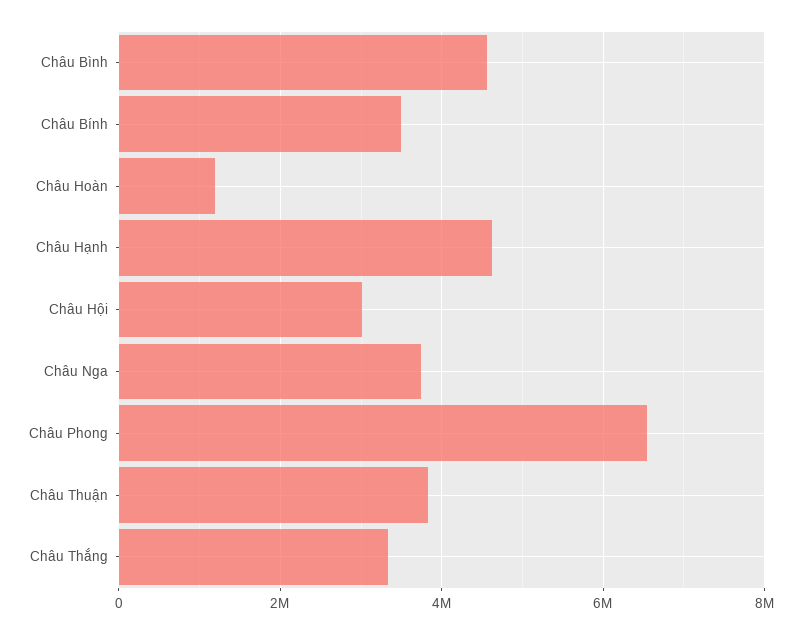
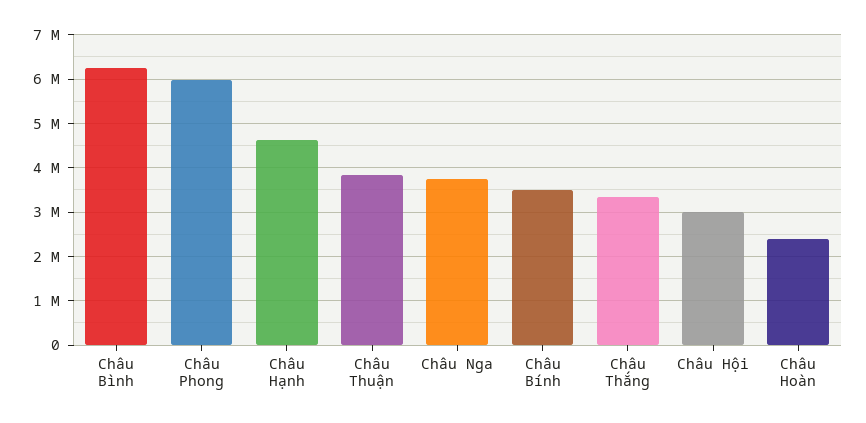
Châu Bình: 4600000 -> 6200000
Châu Hoàn: 1200000 -> 2400000
Châu Phong: 6600000 -> 6000000

